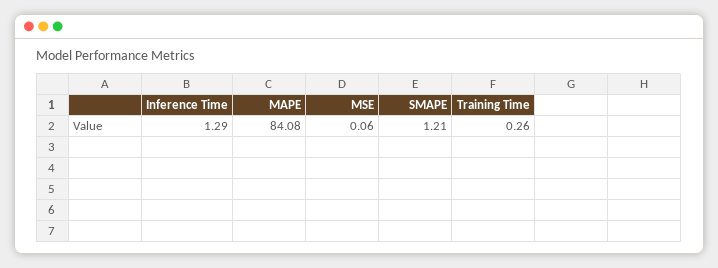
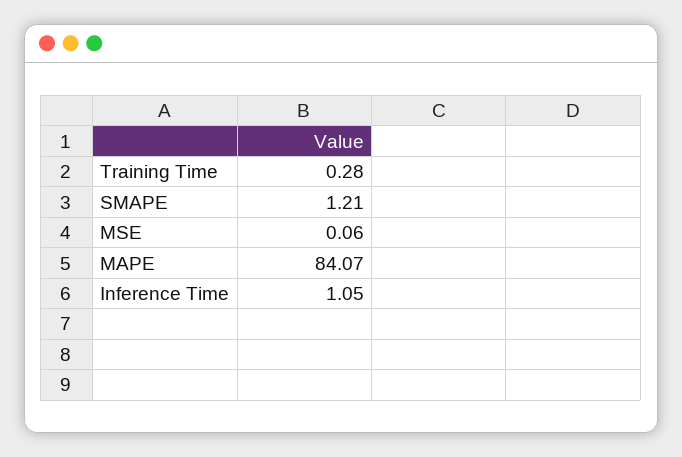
Inference Time: 1.29 -> 1.05
MAPE: 84.08 -> 84.07
Training Time: 0.26 -> 0.28

